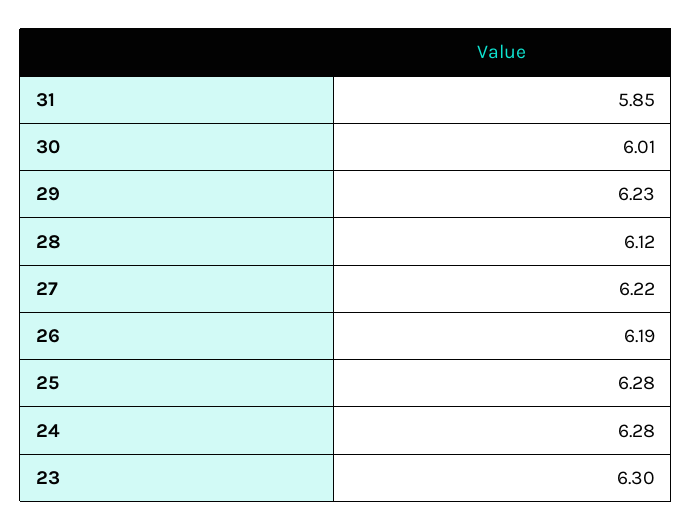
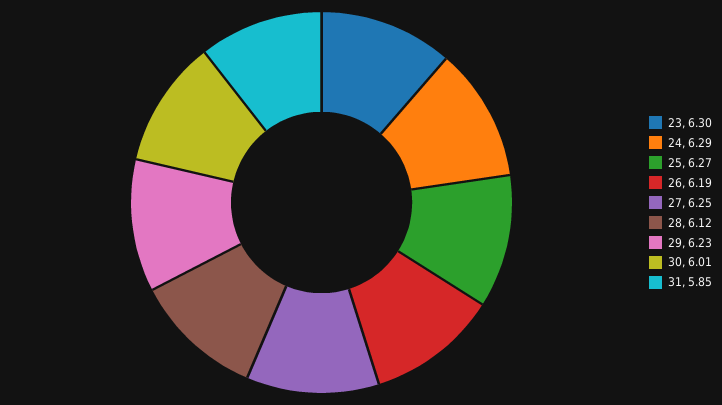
27: 6.22 -> 6.25
25: 6.28 -> 6.27
24: 6.28 -> 6.29

